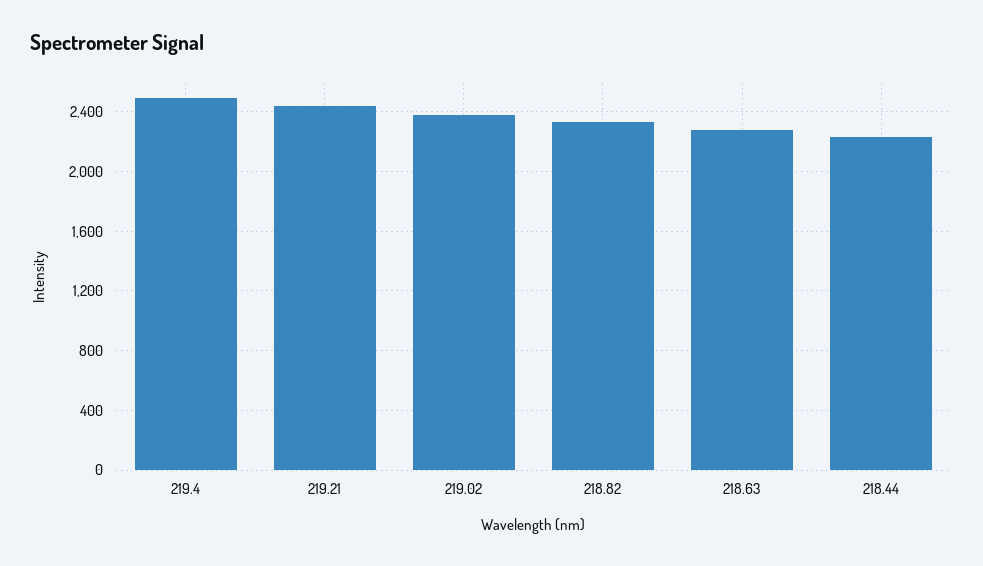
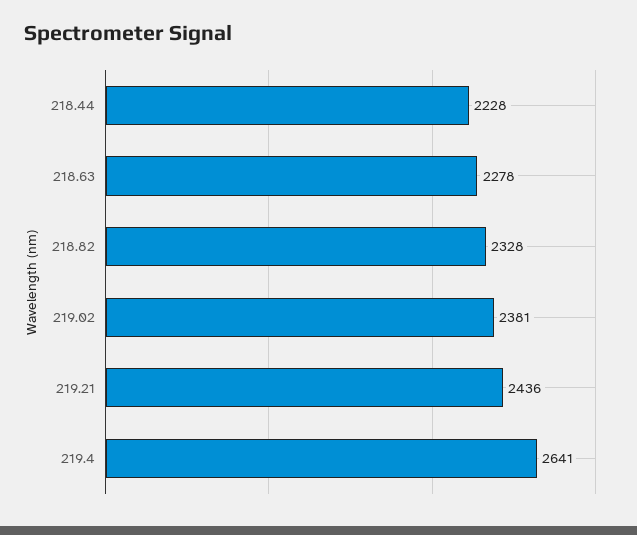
219.4: 2500 -> 2641

